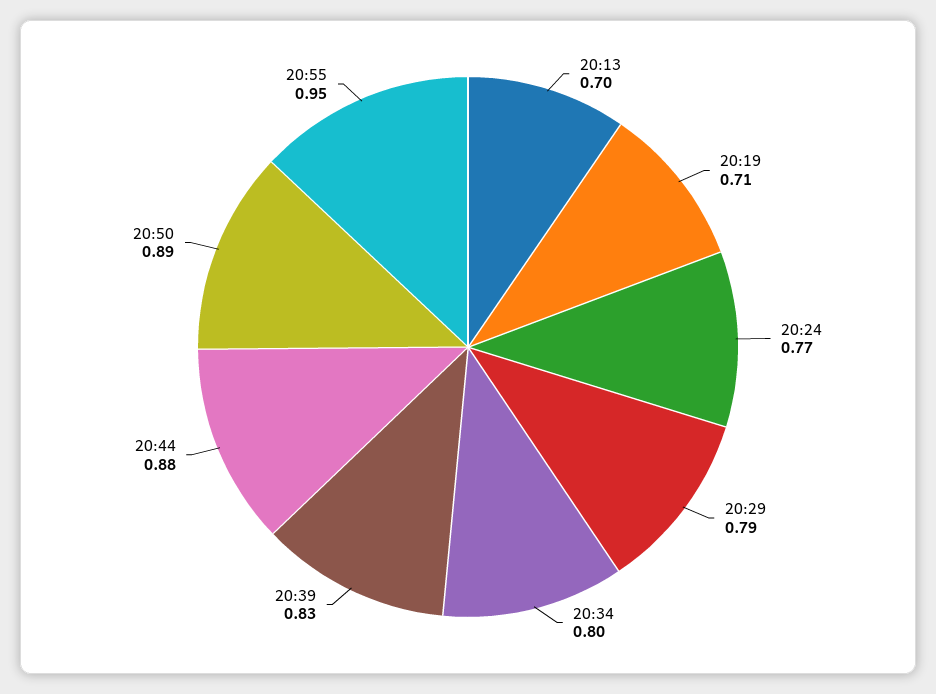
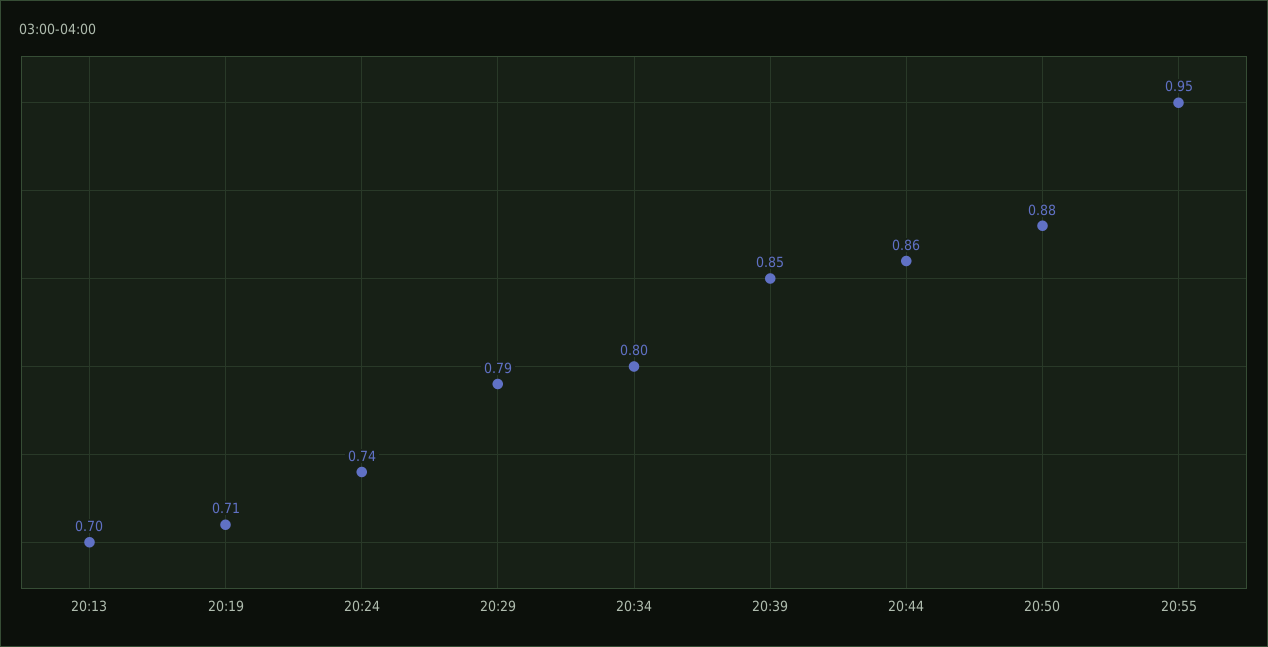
20:24: 0.77 -> 0.74
20:39: 0.83 -> 0.85
20:44: 0.88 -> 0.86
20:50: 0.89 -> 0.88

